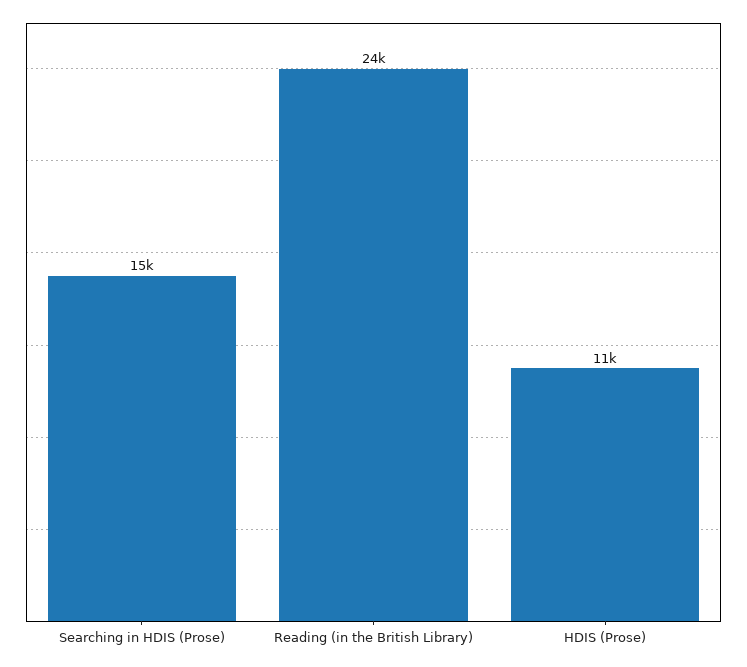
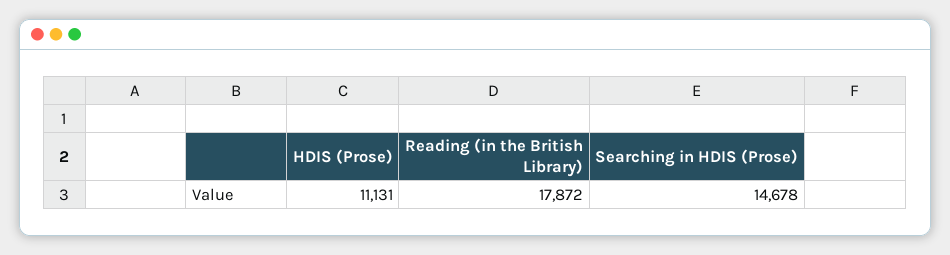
Reading (in the British Library): 24000 -> 17872

